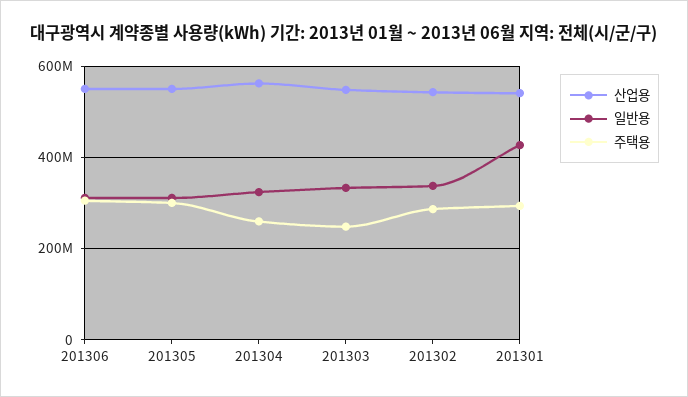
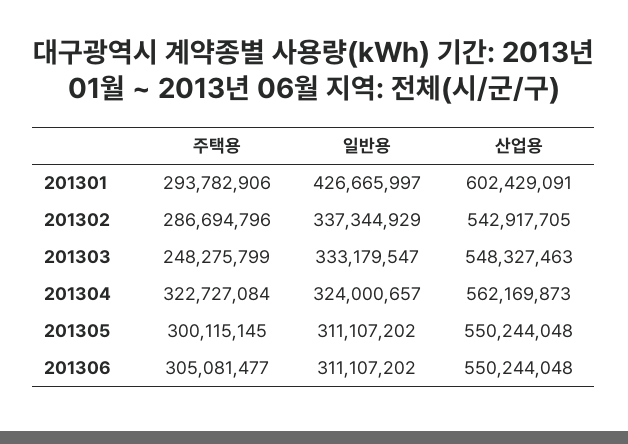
주택용, 201304: 260000000 -> 322727084
산업용, 201301: 540000000 -> 602429091

